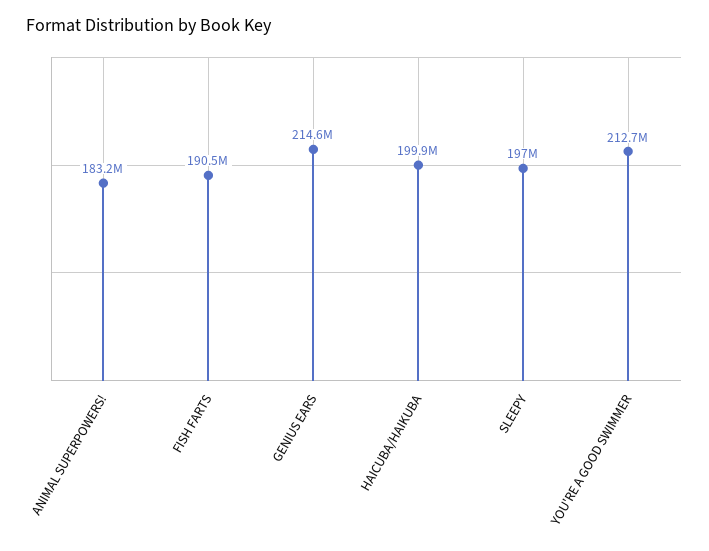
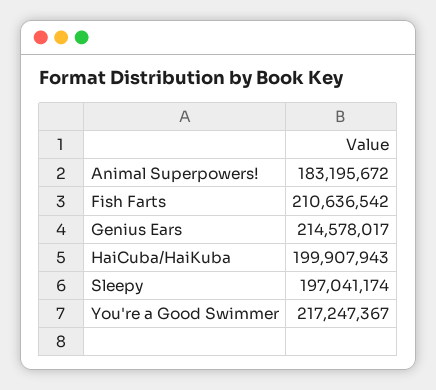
FISH FARTS: 190500000 -> 210636542
YOU'RE A GOOD SWIMMER: 212700000 -> 217247367

